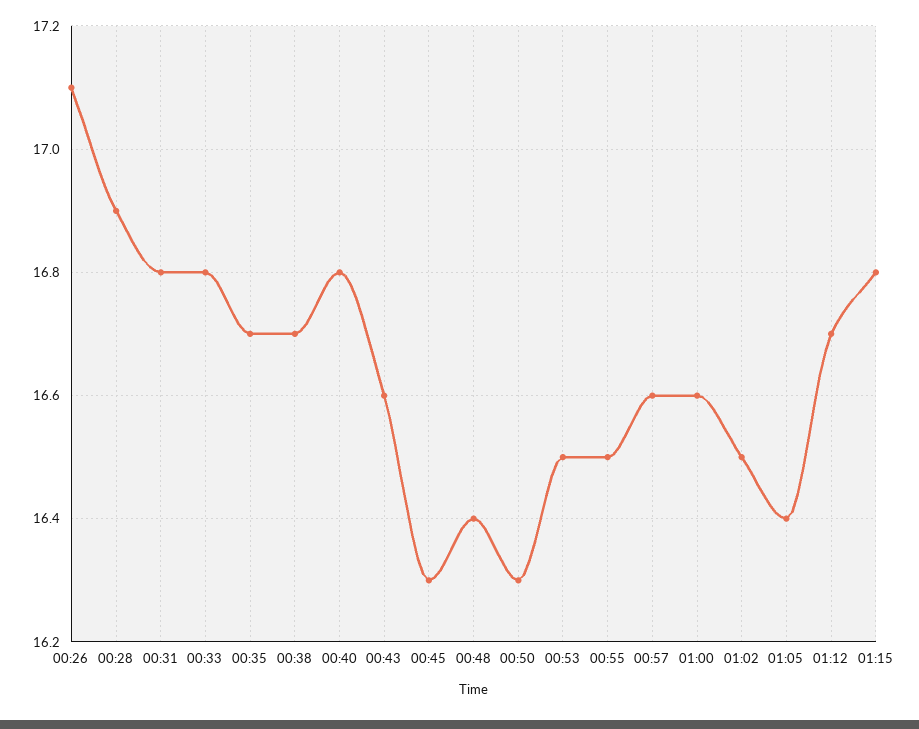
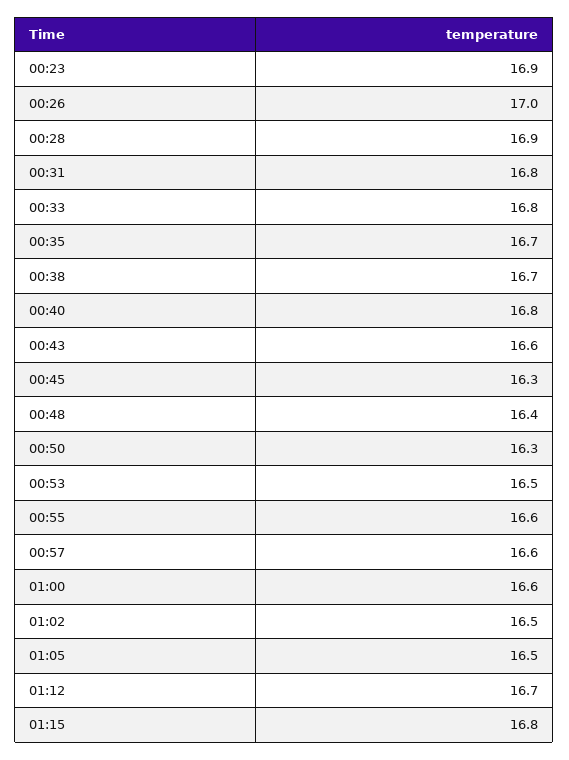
00:26: 17.1 -> 17
00:55: 16.5 -> 16.6
01:05: 16.4 -> 16.5
00:23: none -> 16.9

